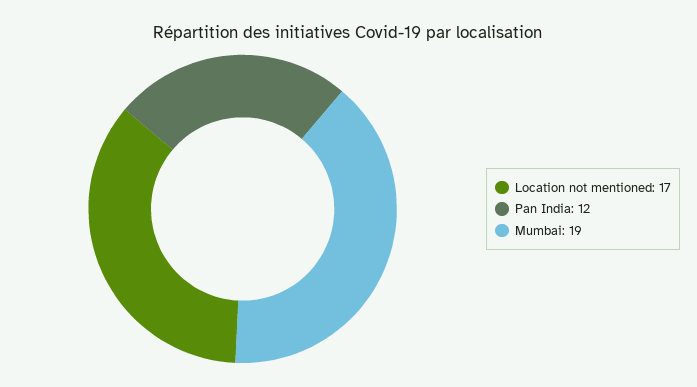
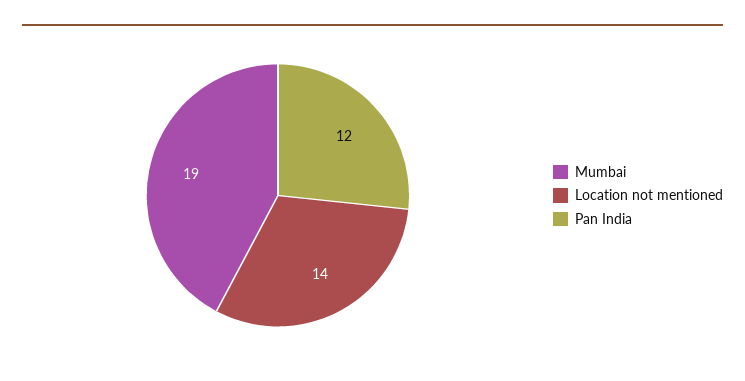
Location not mentioned: 17 -> 14

